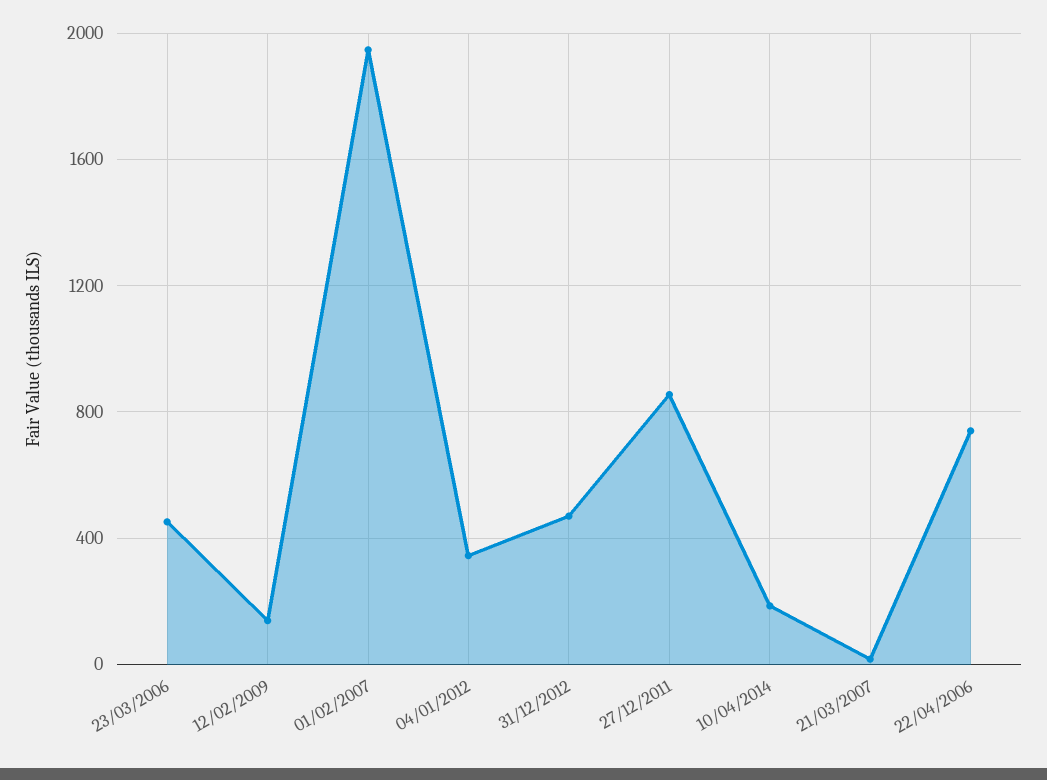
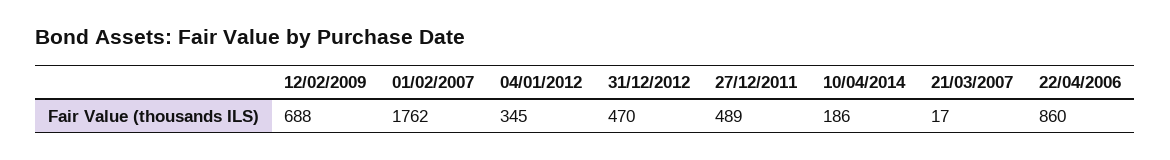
23/03/2006: 450 -> none
12/02/2009: 150 -> 688
01/02/2007: 1950 -> 1762
27/12/2011: 850 -> 489
22/04/2006: 750 -> 860

